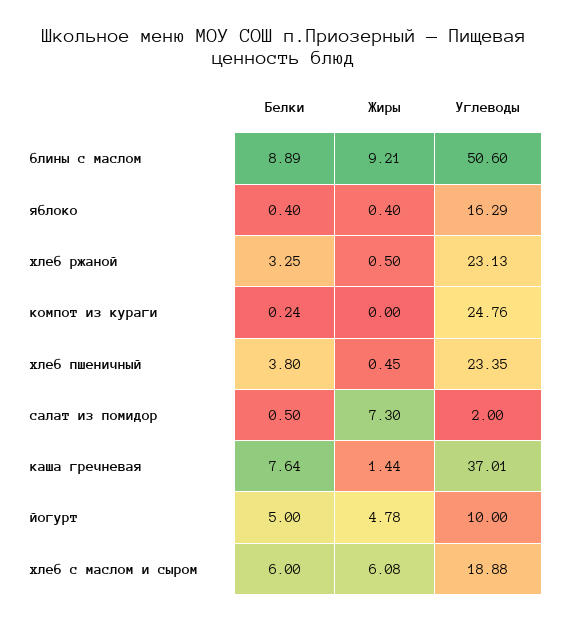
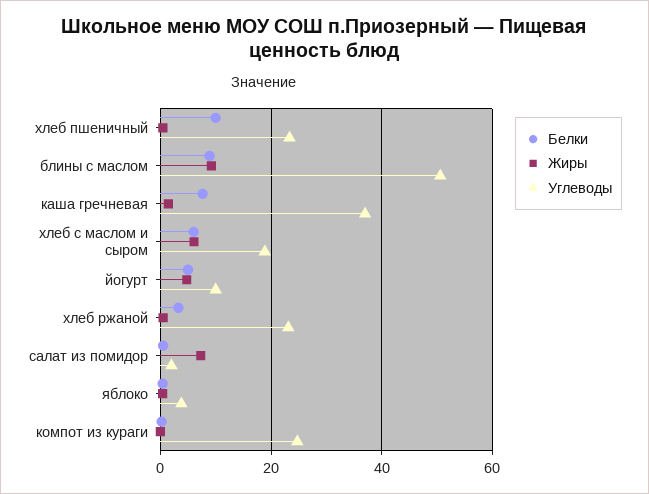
Углеводы, яблоко: 16.29 -> 4
Белки, хлеб пшеничный: 3.8 -> 10

